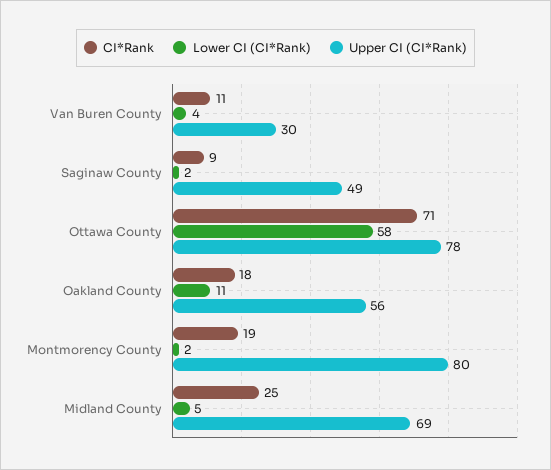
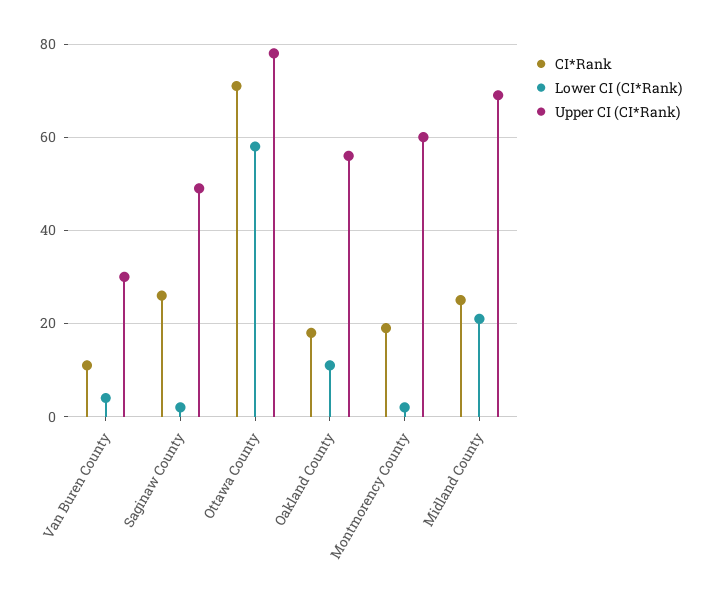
CI*Rank, Saginaw County: 9 -> 25
Upper CI (CI*Rank), Montmorency County: 80 -> 60
Lower CI (CI*Rank), Midland County: 5 -> 20

